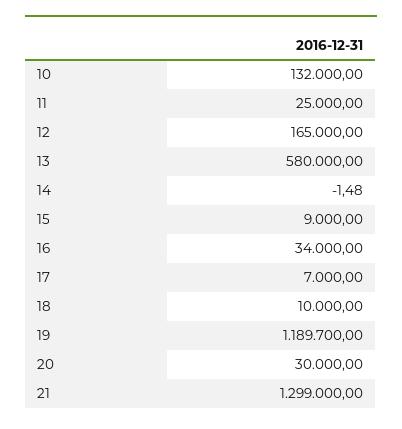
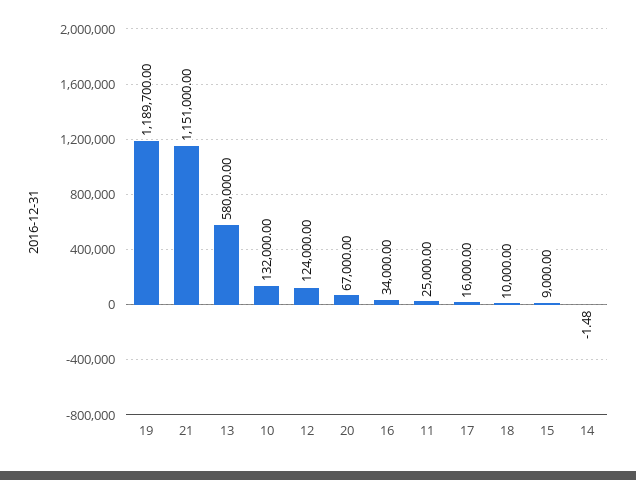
12: 165000 -> 124000
17: 7000 -> 16000
20: 30000 -> 67000
21: 1299000 -> 1151000

